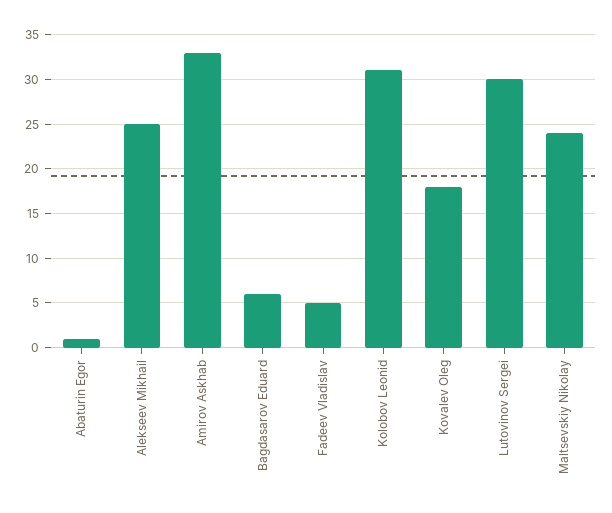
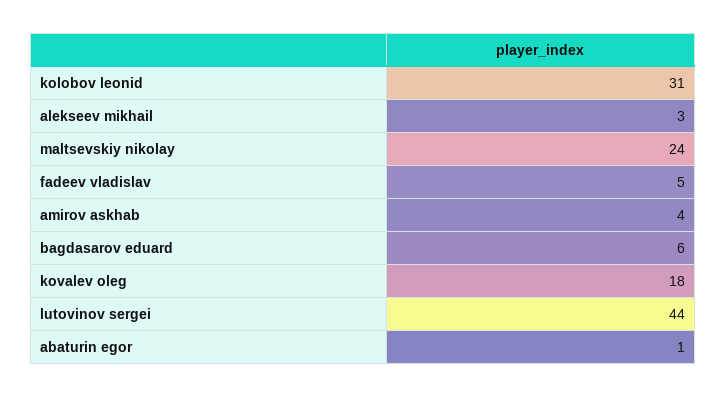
Alekseev Mikhail: 25 -> 3
Amirov Askhab: 33 -> 4
Lutovinov Sergei: 30 -> 44

